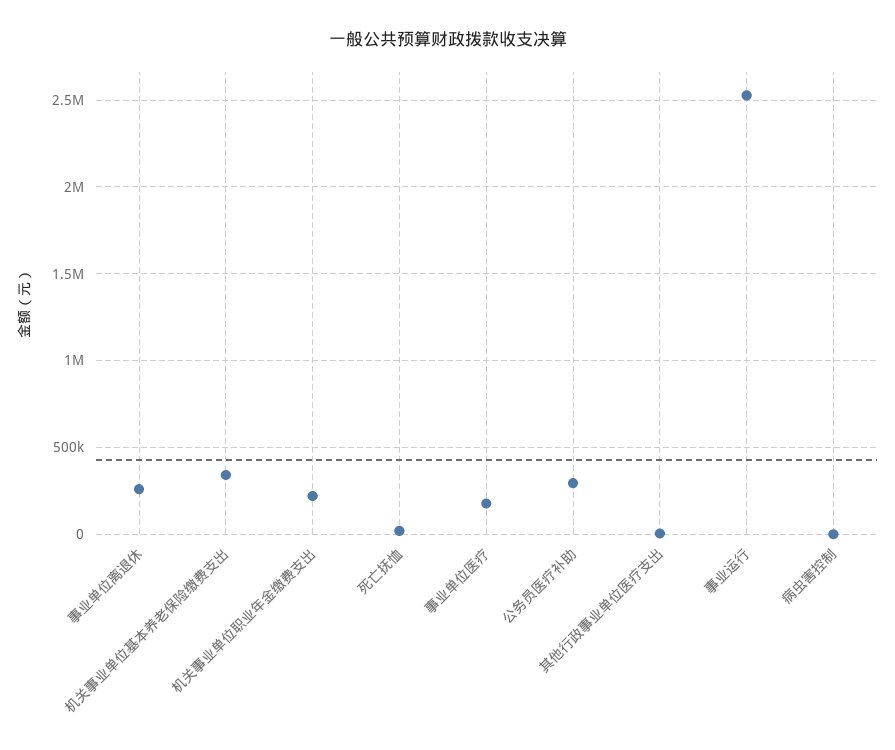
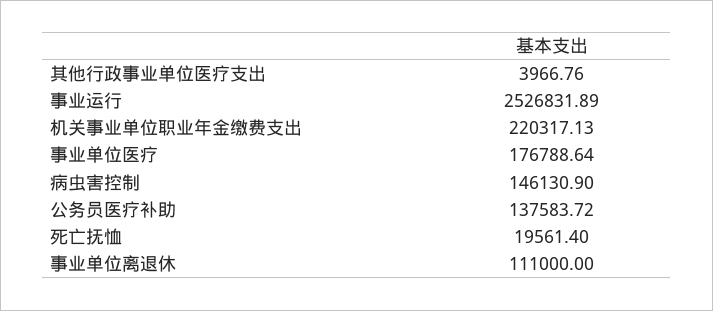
事业单位离退休: 250000 -> 111000
机关事业单位基本养老保险缴费支出: 350000 -> none
公务员医疗补助: 300000 -> 137583.72
病虫害控制: 0 -> 146130.9

